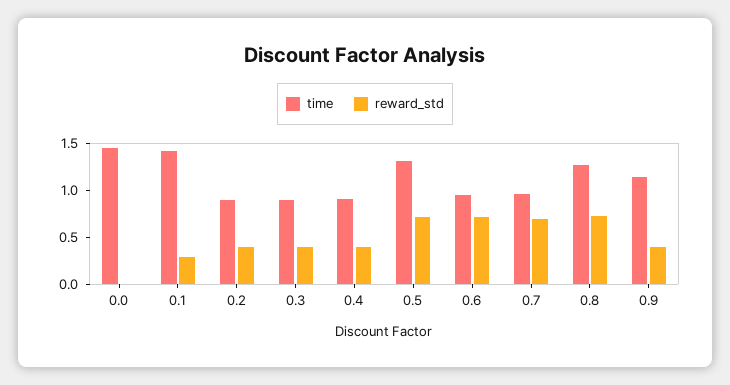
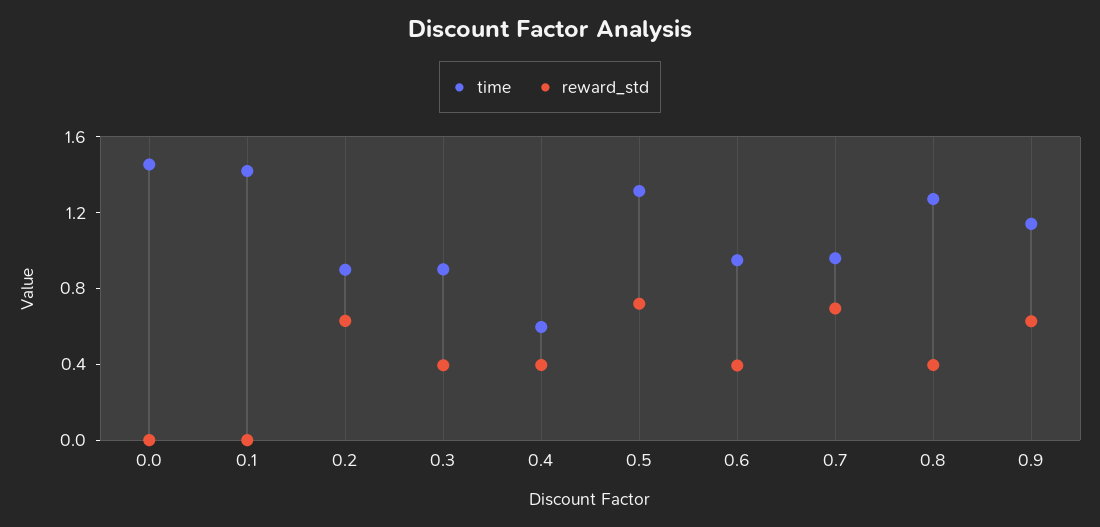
reward_std, 0.1: 0.3 -> 0
reward_std, 0.2: 0.4 -> 0.6
time, 0.4: 0.9 -> 0.6
reward_std, 0.6: 0.7 -> 0.4
reward_std, 0.8: 0.7 -> 0.4
reward_std, 0.9: 0.4 -> 0.6

